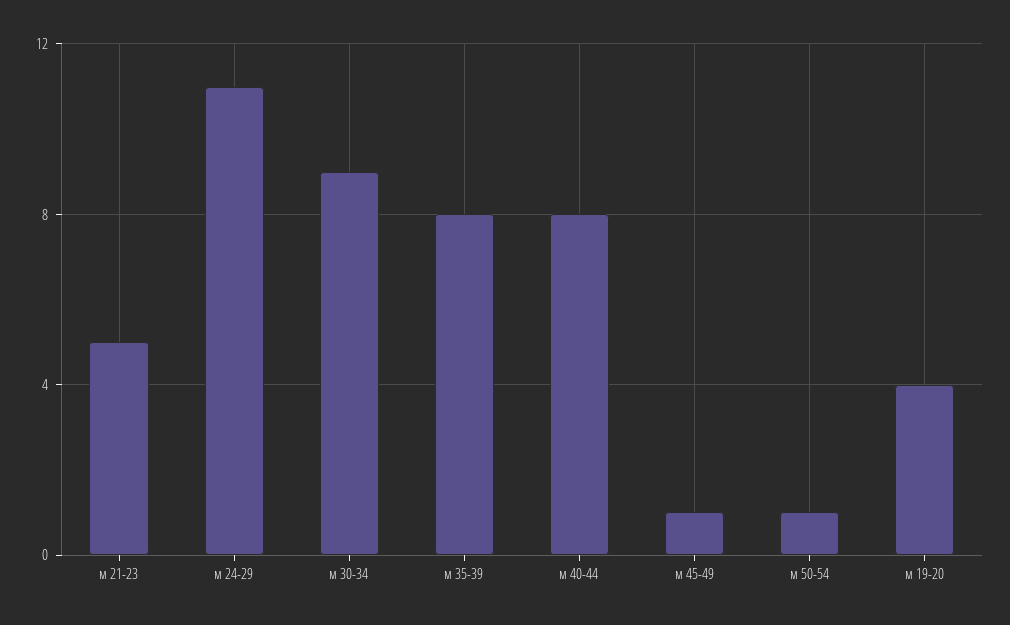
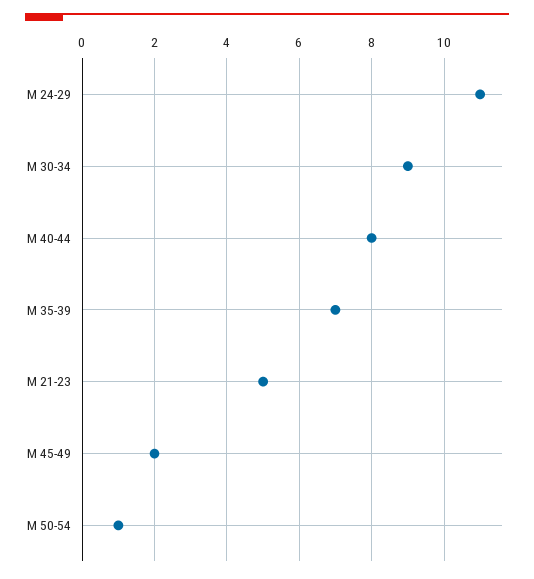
м 35-39: 8 -> 7
м 45-49: 1 -> 2
м 19-20: 4 -> none

